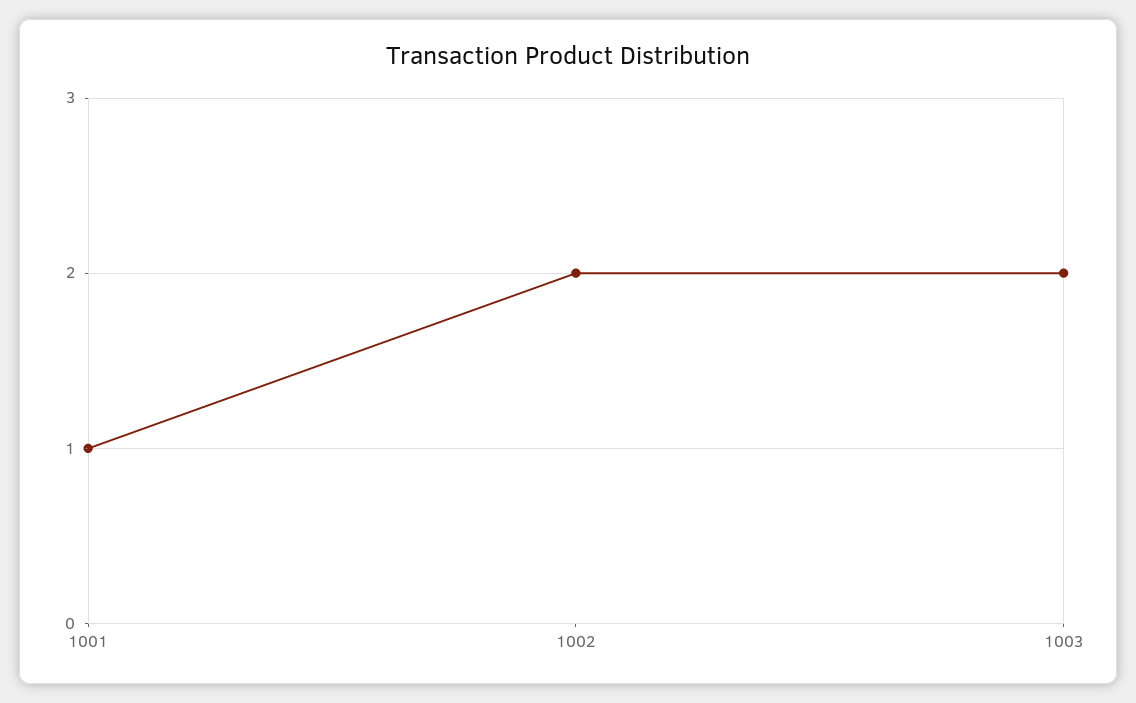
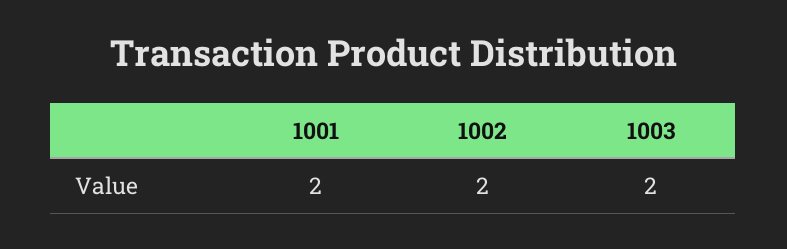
1001: 1 -> 2

